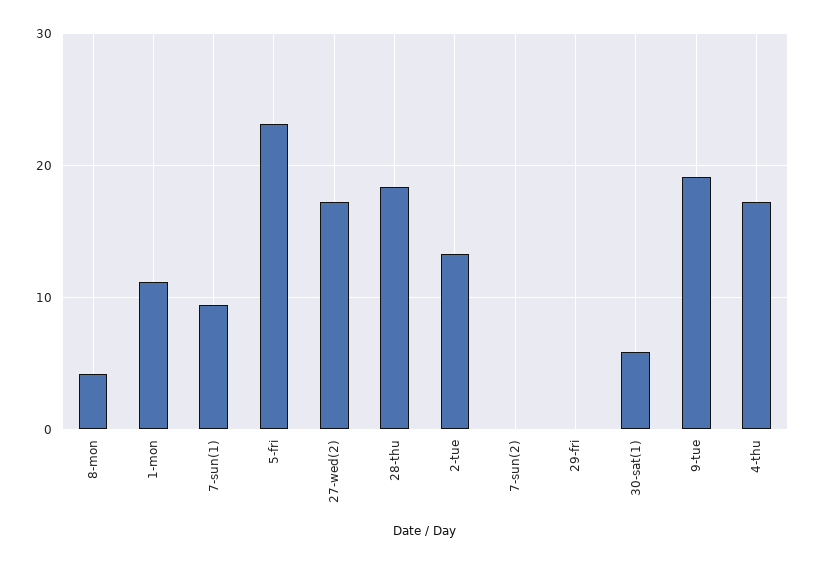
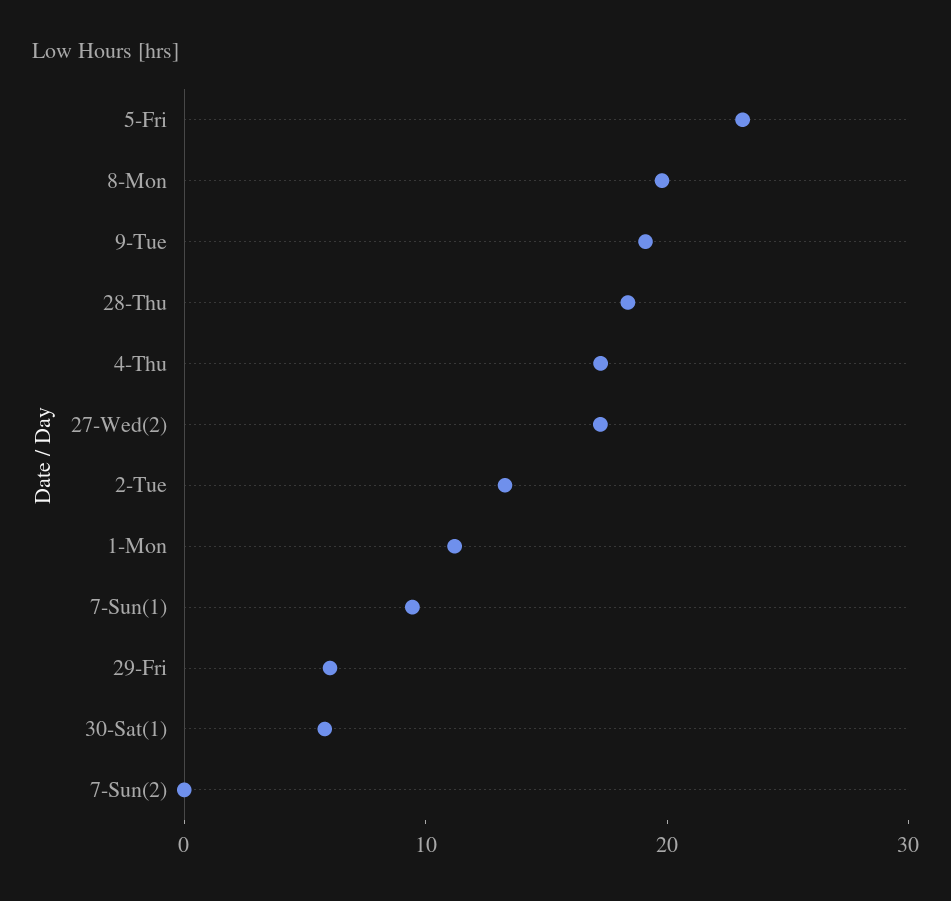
8-mon: 4 -> 20
29-fri: 0 -> 6

